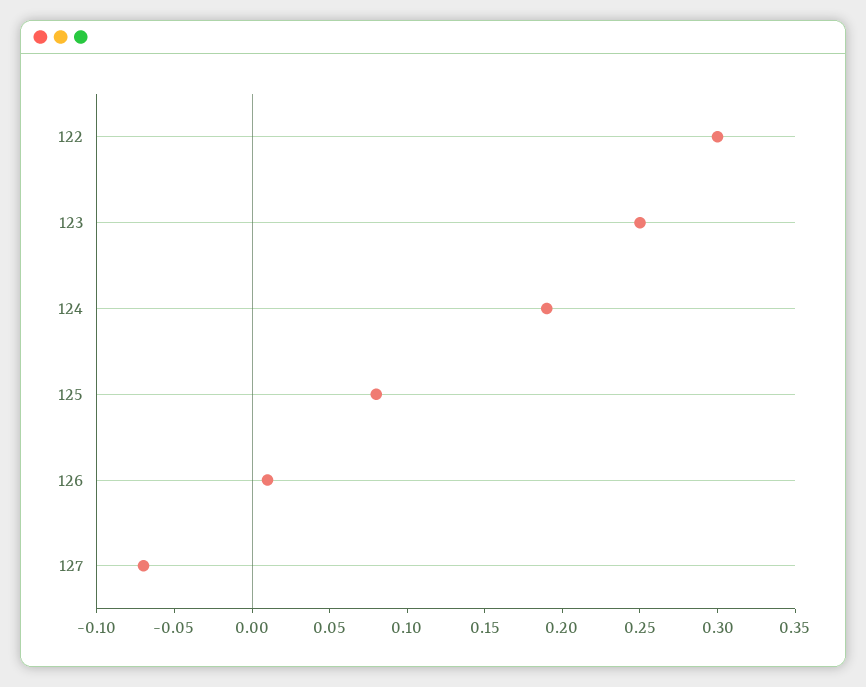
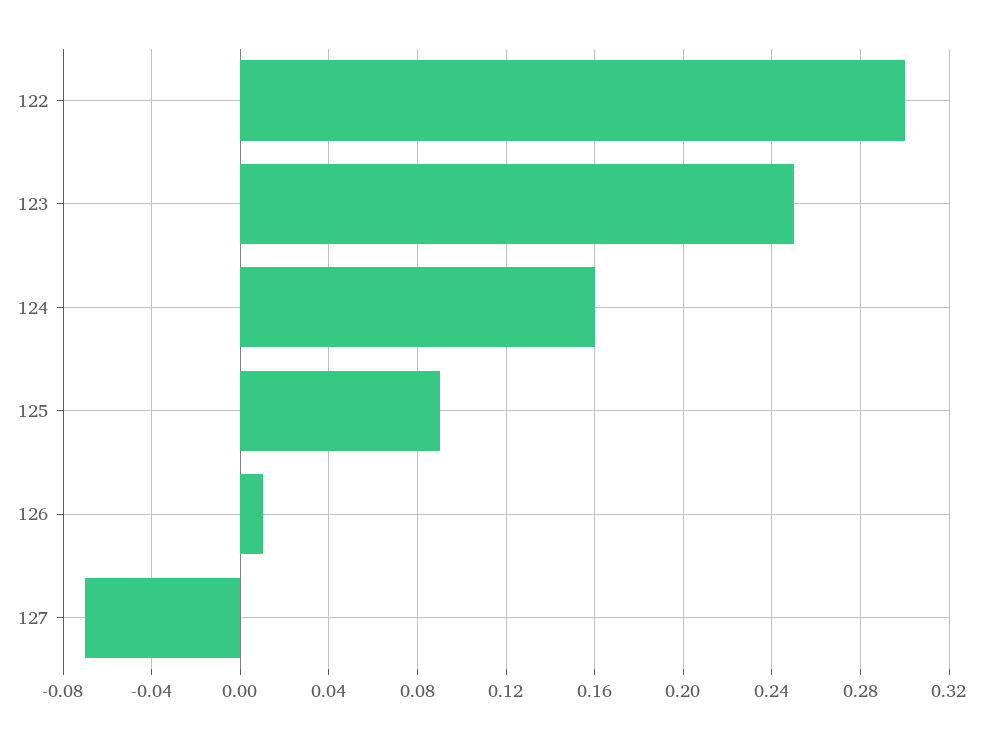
124: 0.19 -> 0.16
125: 0.08 -> 0.09

